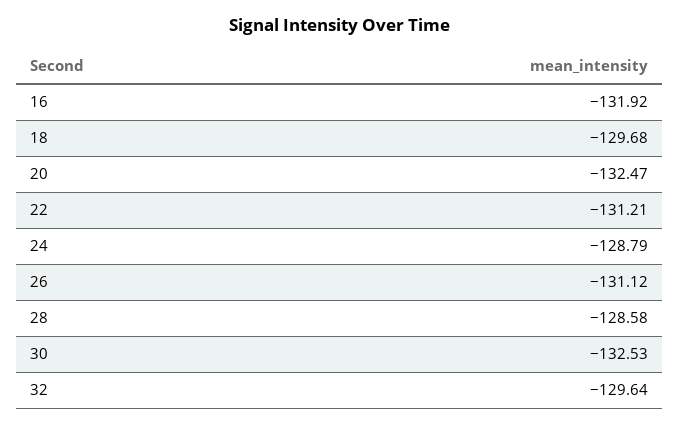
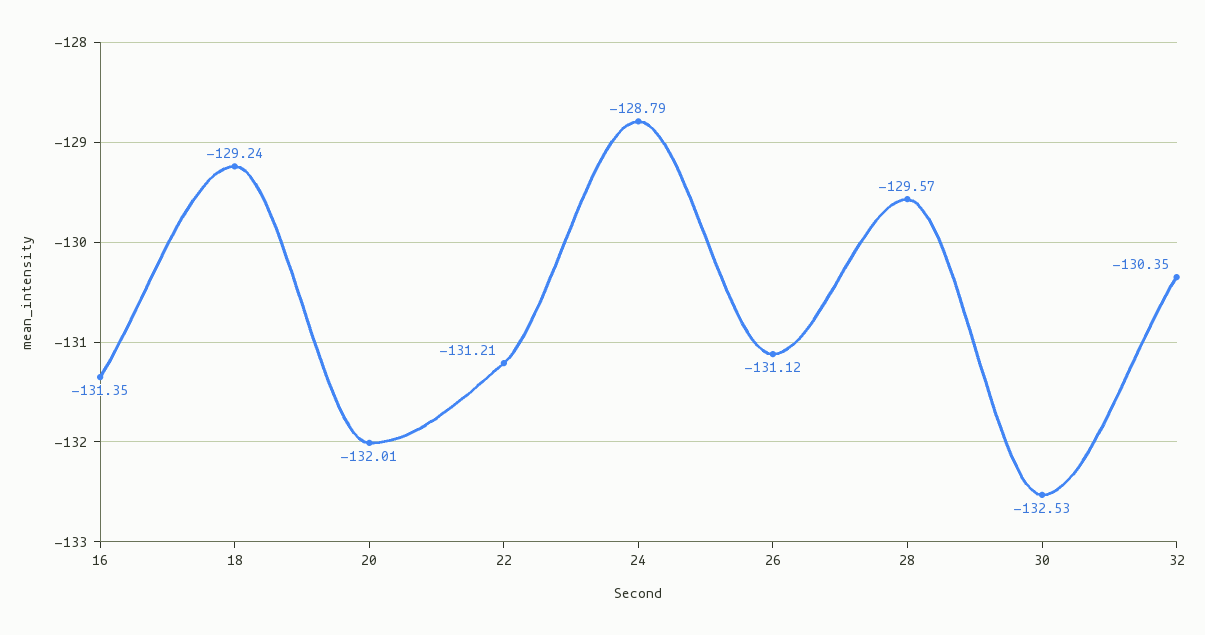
16: -131.92 -> -131.35
18: -129.68 -> -129.24
20: -132.47 -> -132.01
28: -128.58 -> -129.57
32: -129.64 -> -130.35

